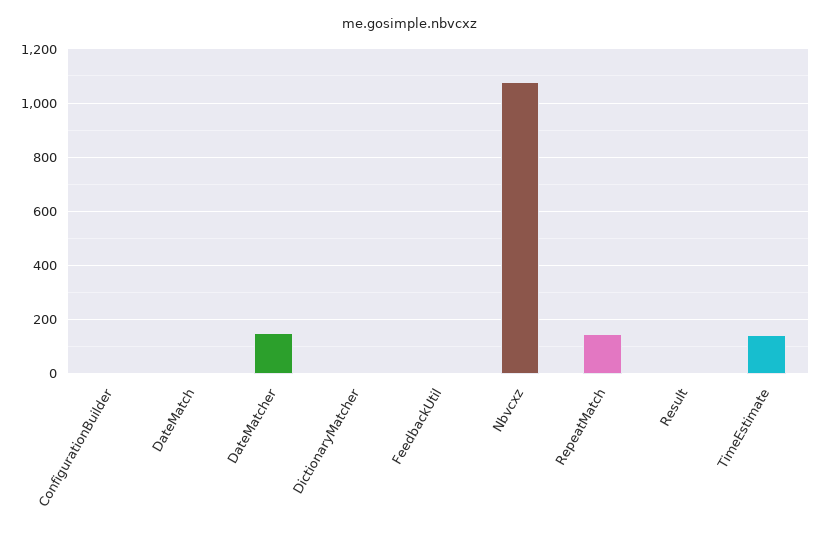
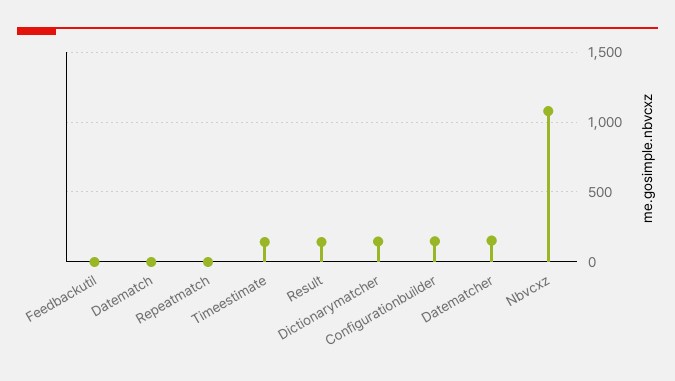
ConfigurationBuilder: 0 -> 150
DictionaryMatcher: 0 -> 150
RepeatMatch: 150 -> 0
Result: 0 -> 150

